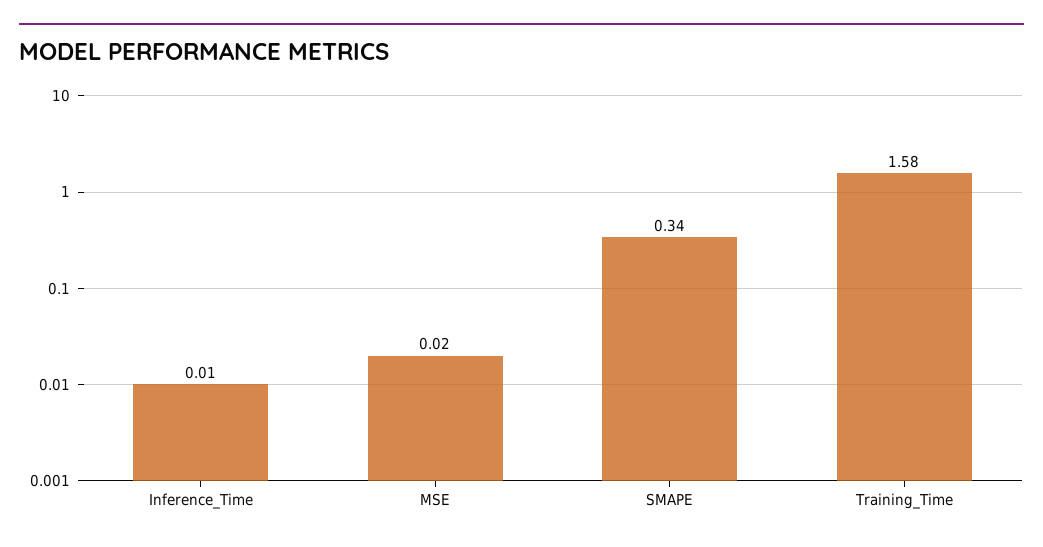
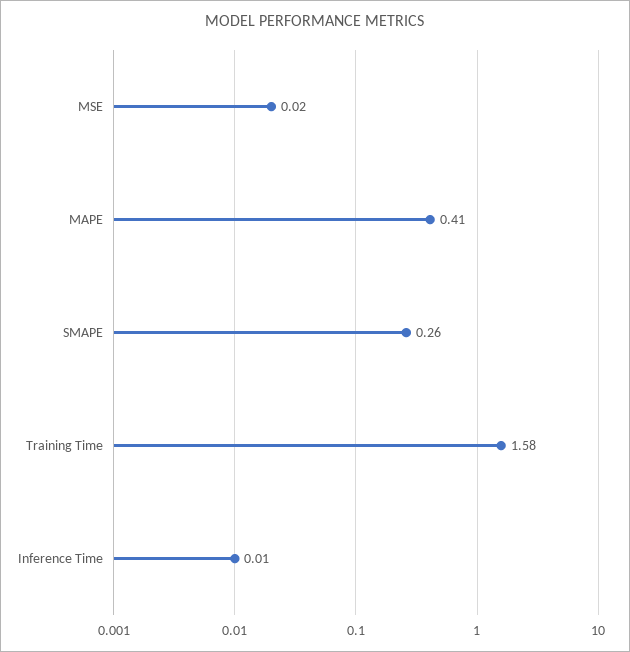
SMAPE: 0.34 -> 0.26
MAPE: none -> 0.41

